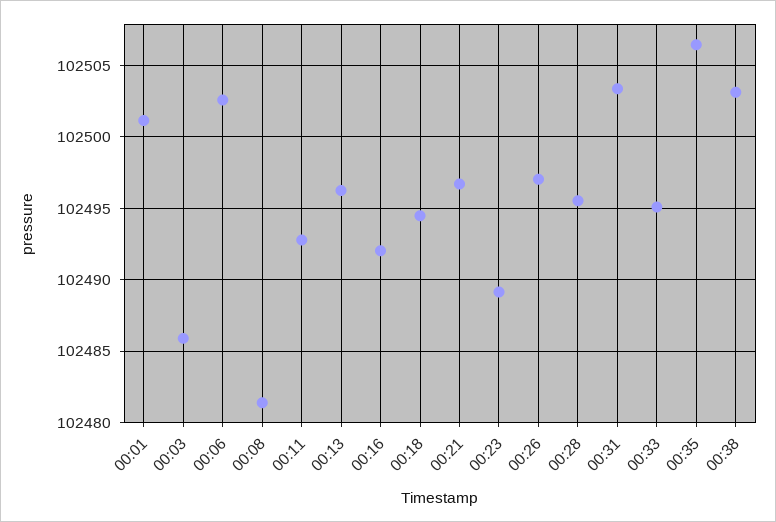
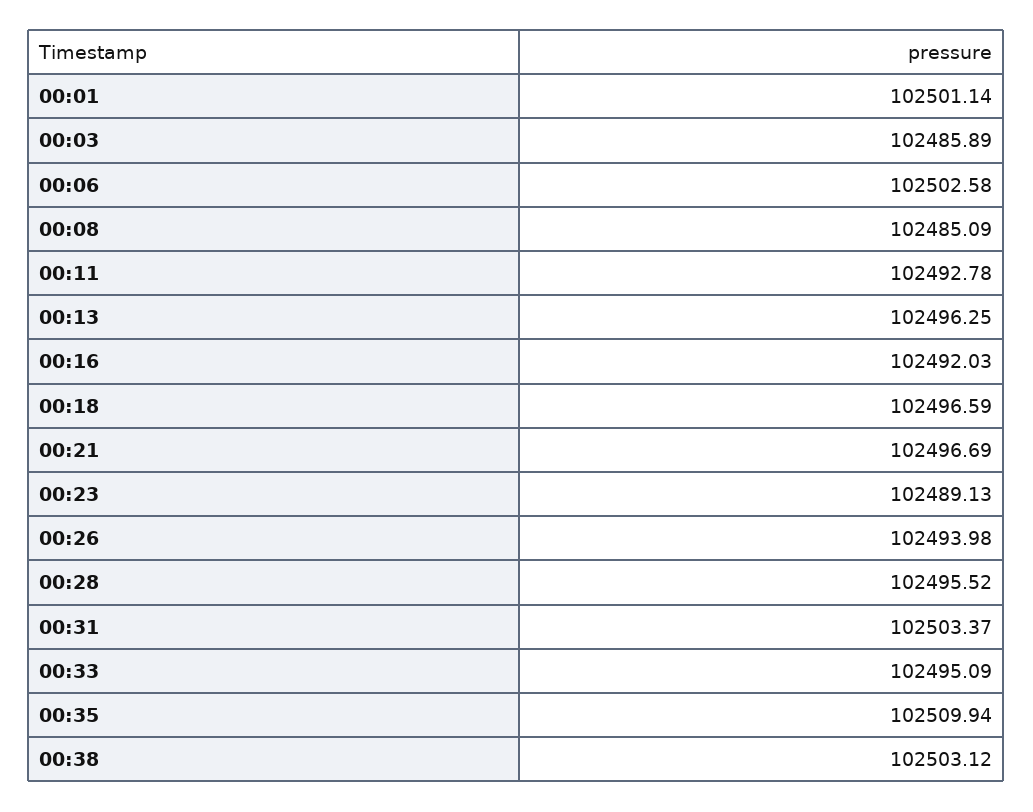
00:08: 102481.5 -> 102485.09
00:18: 102494.5 -> 102496.59
00:26: 102497 -> 102493.98
00:35: 102506.5 -> 102509.94

